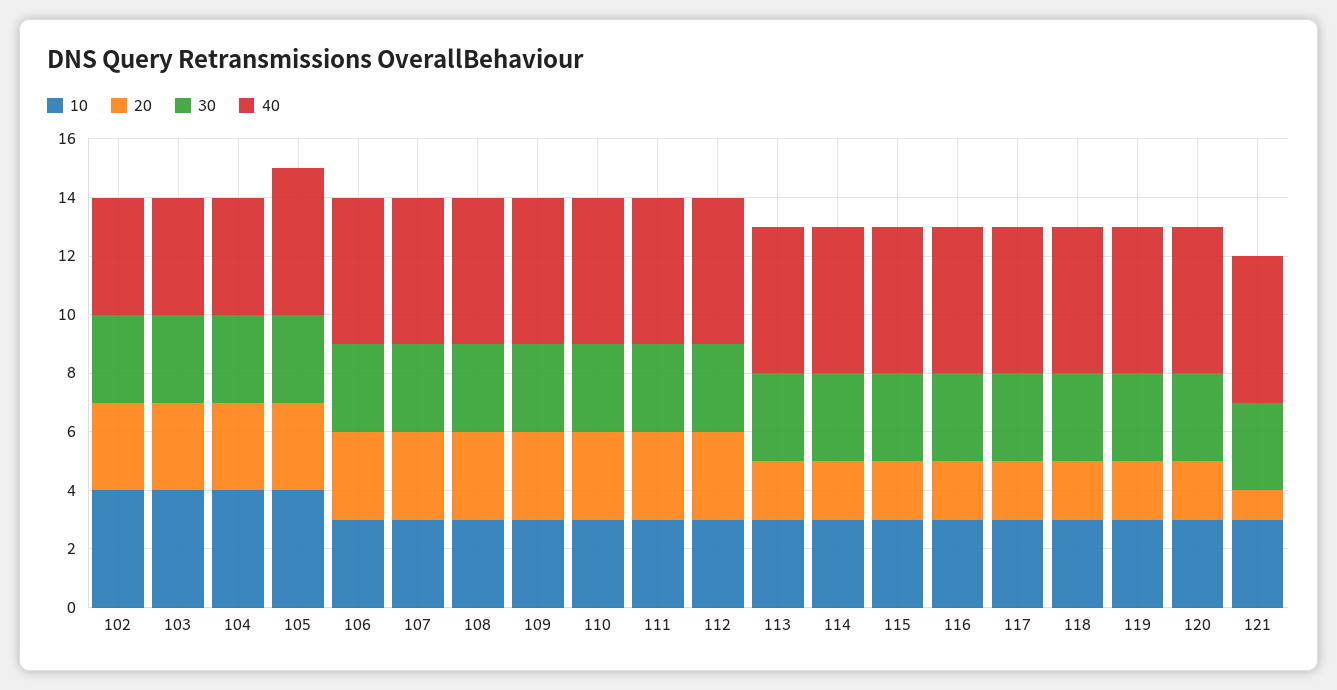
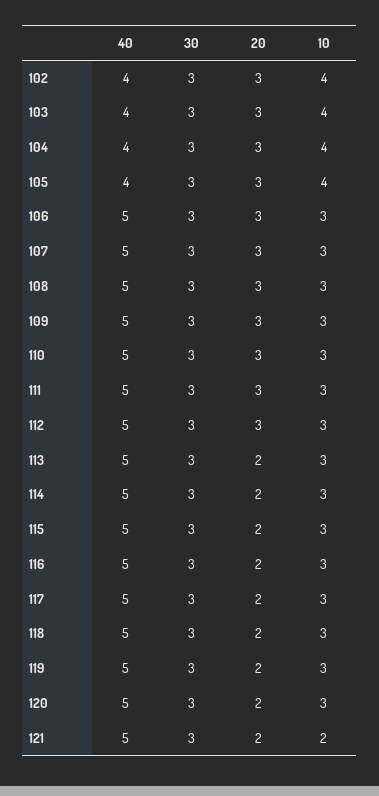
40, 105: 5 -> 4
10, 121: 3 -> 2
20, 121: 1 -> 2

